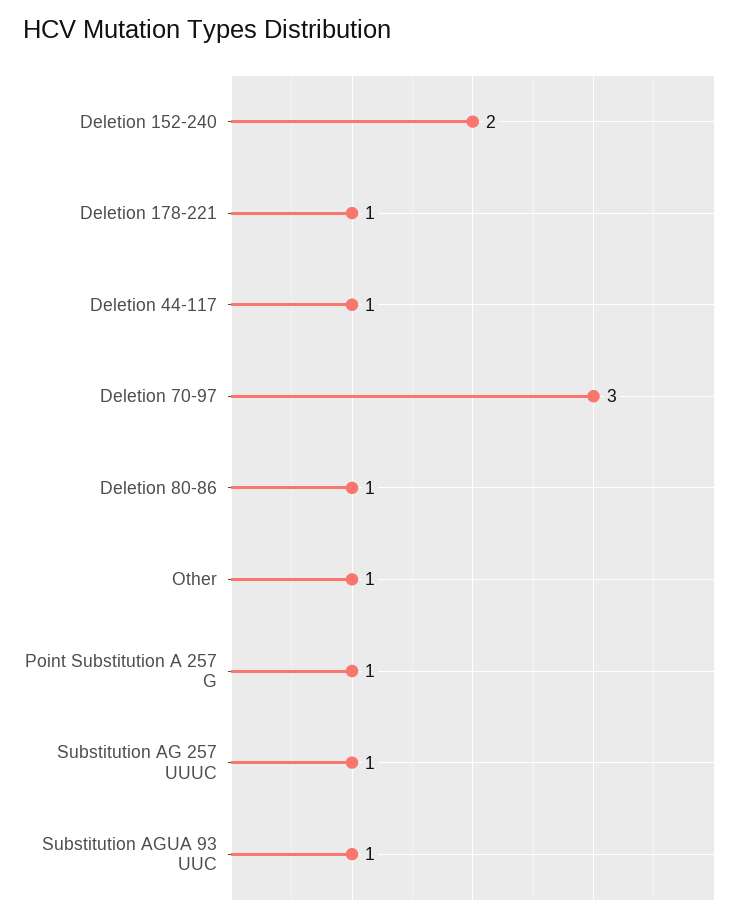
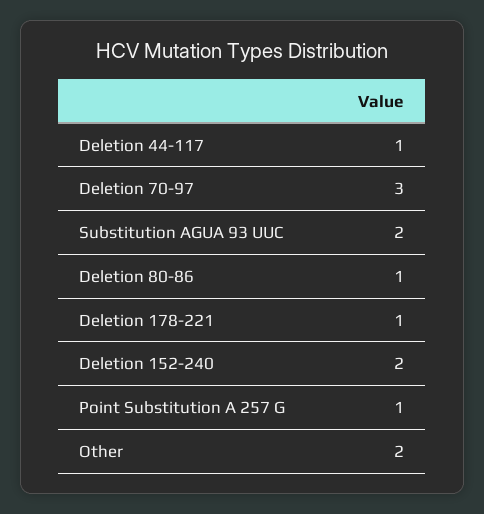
Other: 1 -> 2
Substitution AG 257 UUUC: 1 -> none
Substitution AGUA 93 UUC: 1 -> 2

